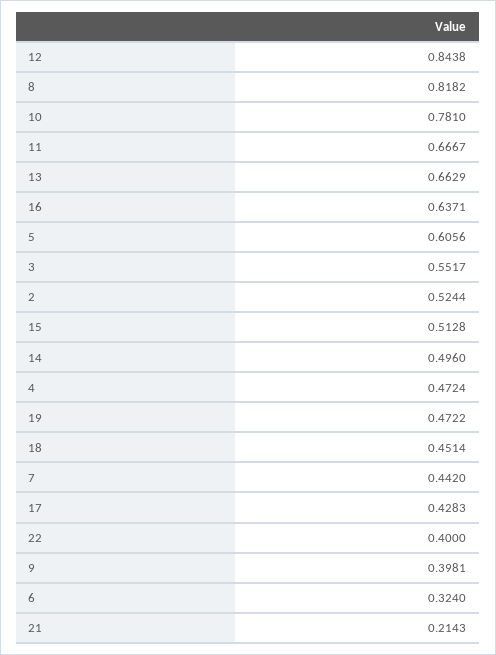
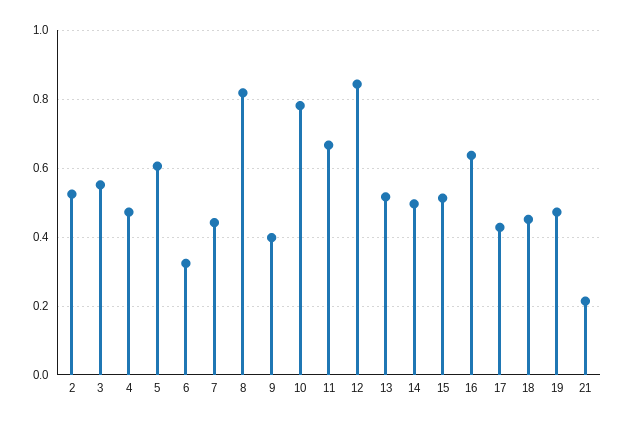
13: 0.6629 -> 0.52
22: 0.4 -> none

